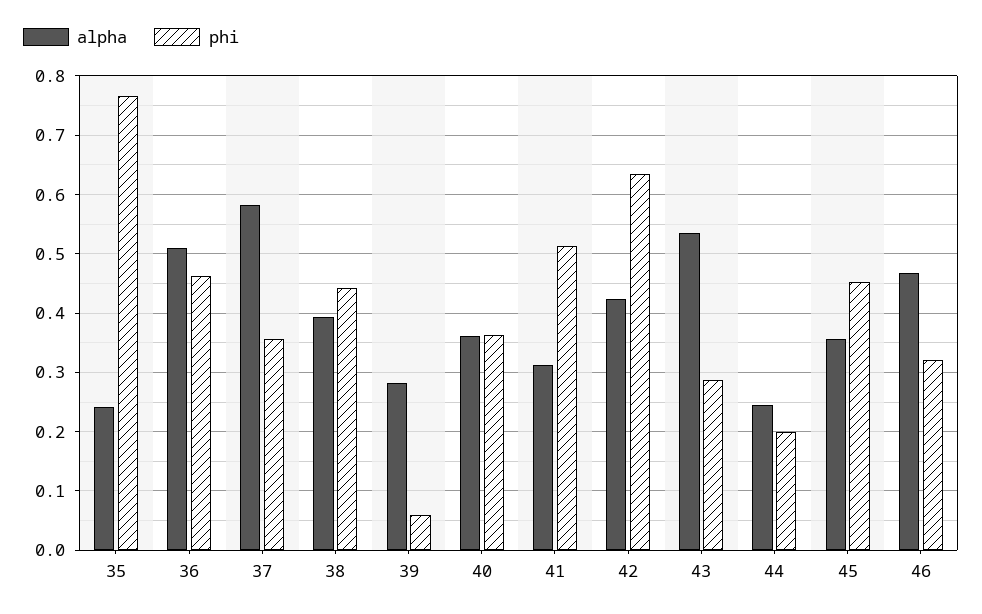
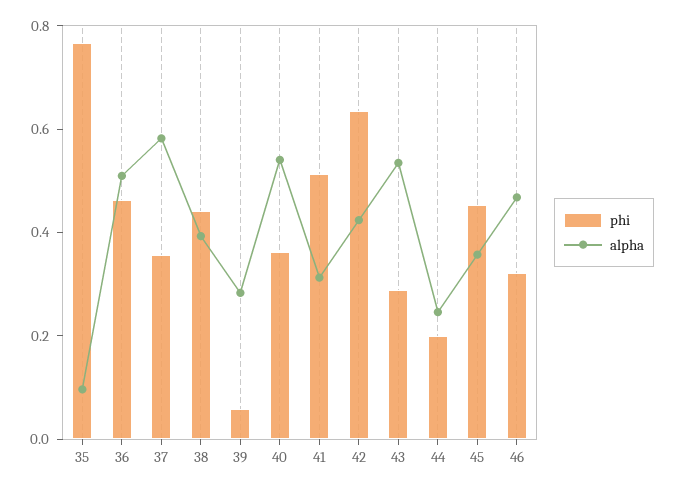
alpha, 35: 0.24 -> 0.1
alpha, 40: 0.36 -> 0.55

